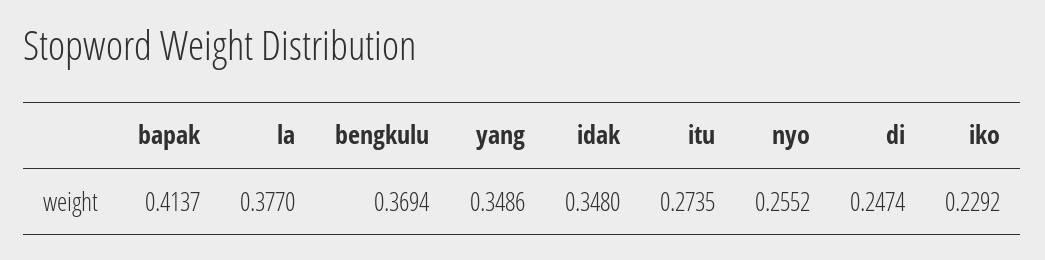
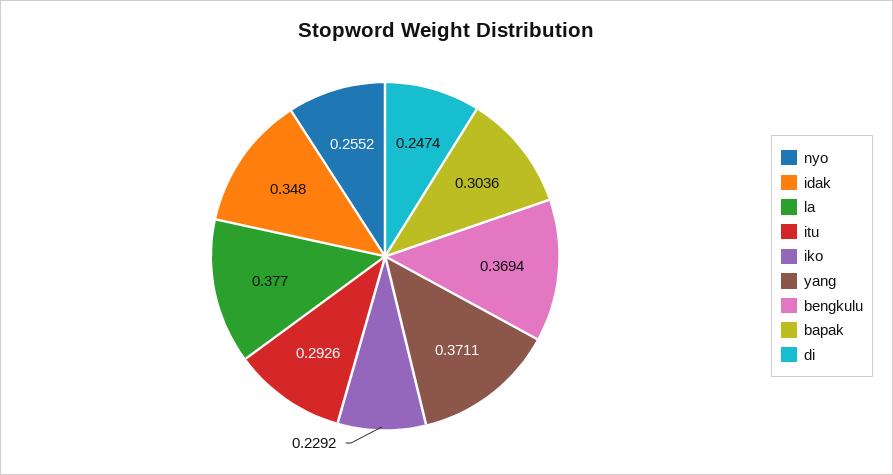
bapak: 0.4137 -> 0.3036
yang: 0.3486 -> 0.3711
itu: 0.2735 -> 0.2926

